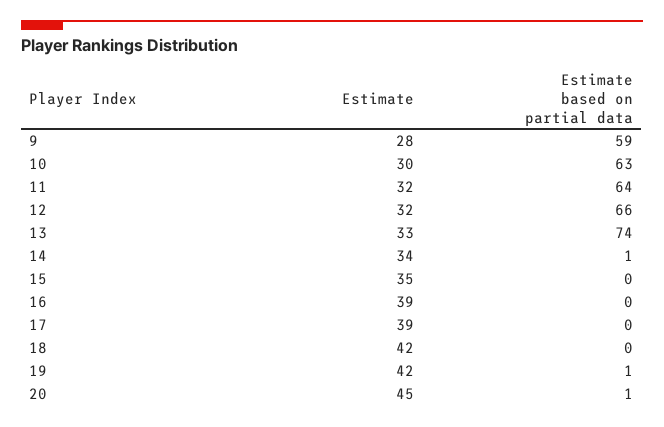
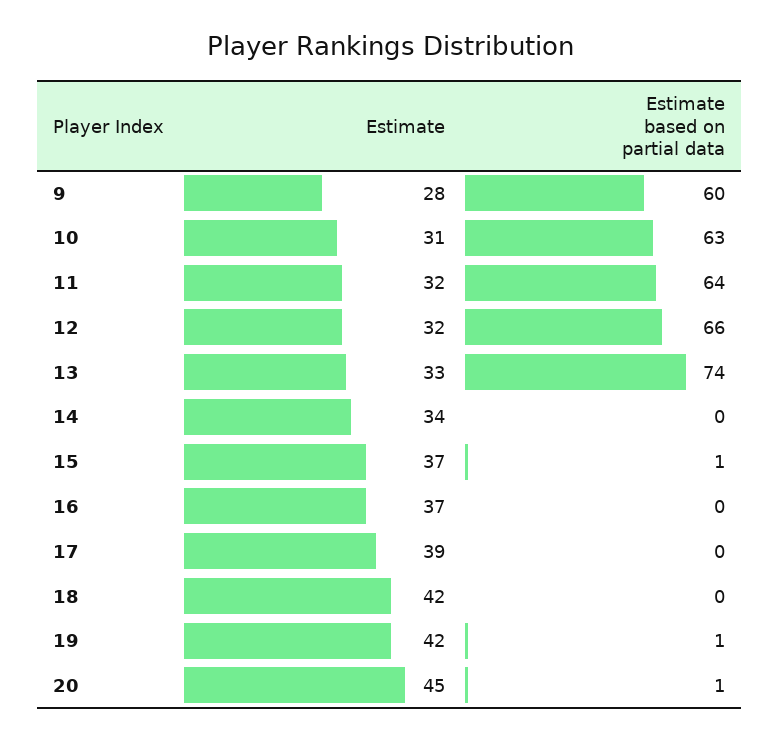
Estimate based on partial data, 9: 59 -> 60
Estimate, 10: 30 -> 31
Estimate based on partial data, 14: 1 -> 0
Estimate, 15: 35 -> 37
Estimate based on partial data, 15: 0 -> 1
Estimate, 16: 39 -> 37

